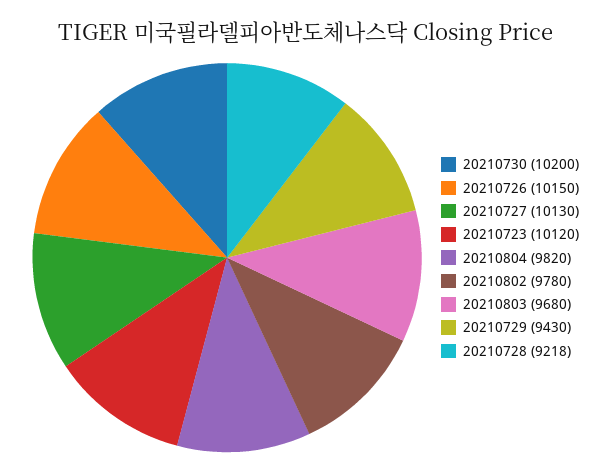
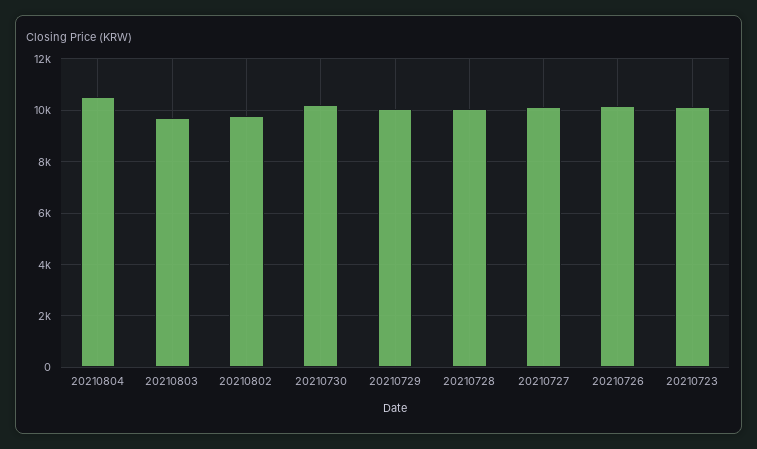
20210804: 9820 -> 10500
20210729: 9430 -> 10000
20210728: 9218 -> 10000

